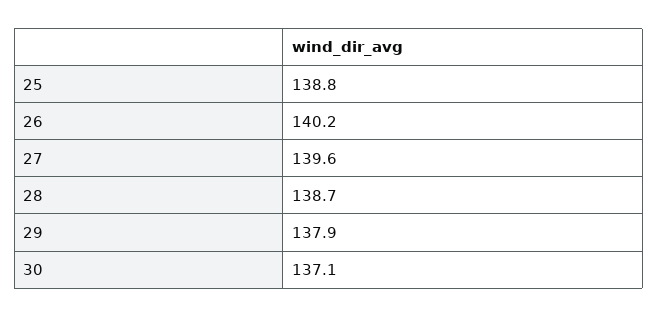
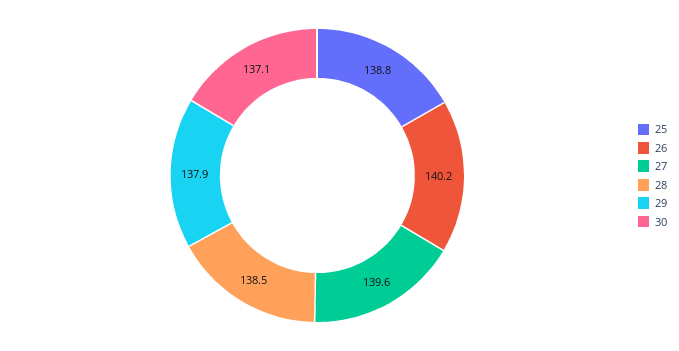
28: 138.7 -> 138.5

